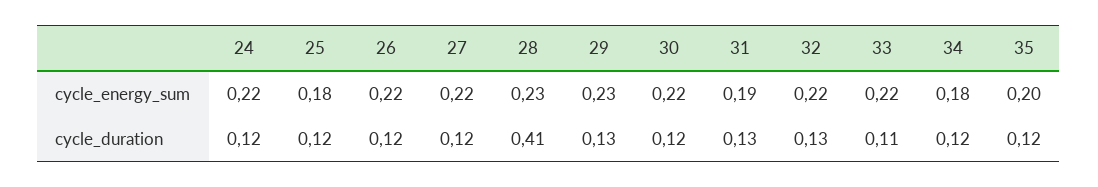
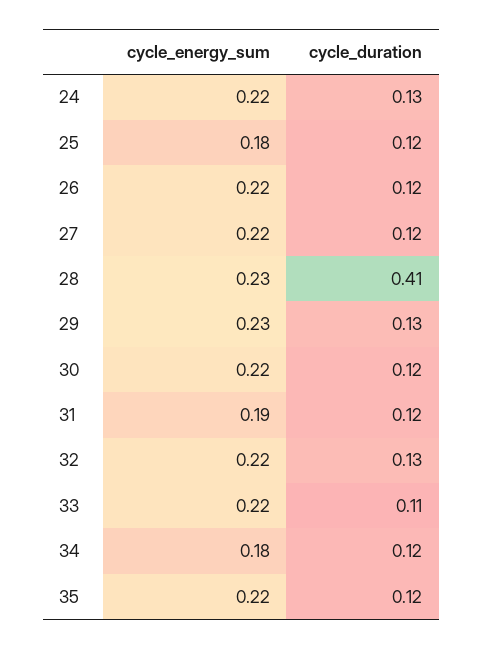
35, cycle_energy_sum: 0.2 -> 0.22
24, cycle_duration: 0.12 -> 0.13
31, cycle_duration: 0.13 -> 0.12

